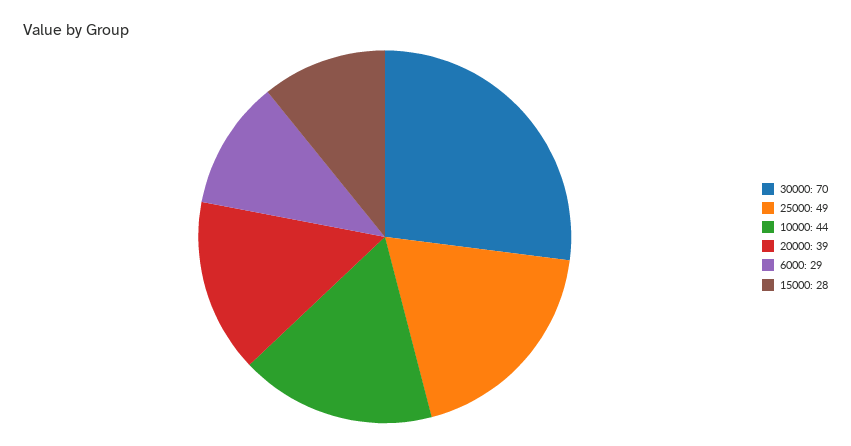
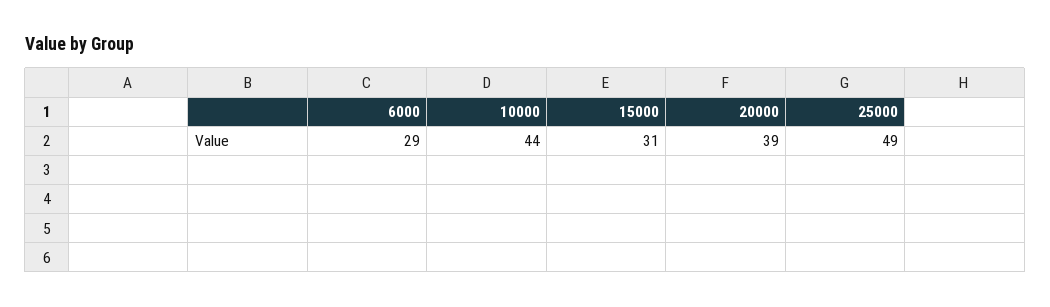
30000: 70 -> none
15000: 28 -> 31

